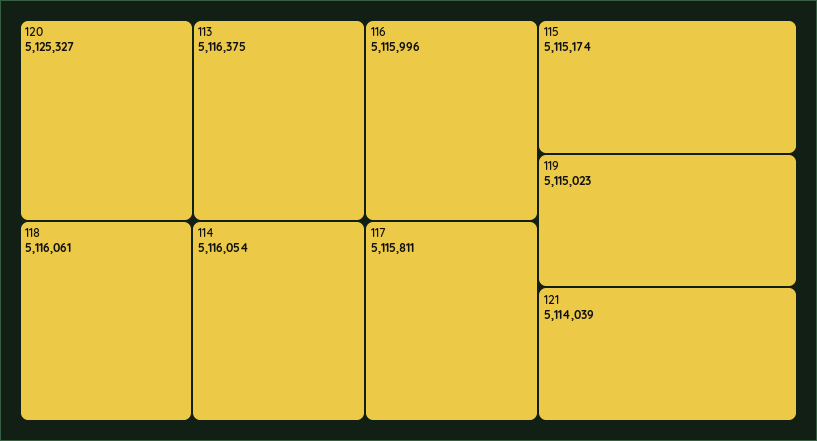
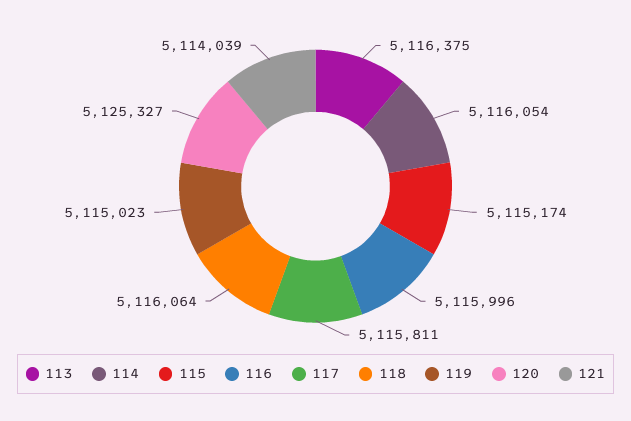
118: 5116061 -> 5116064

